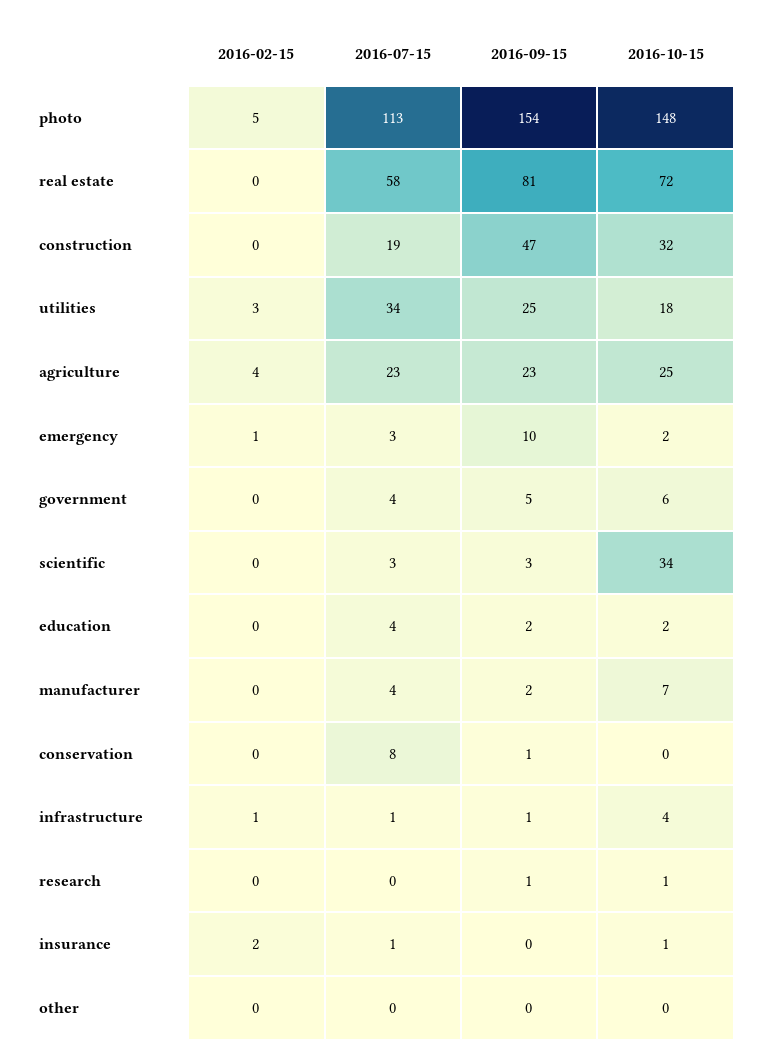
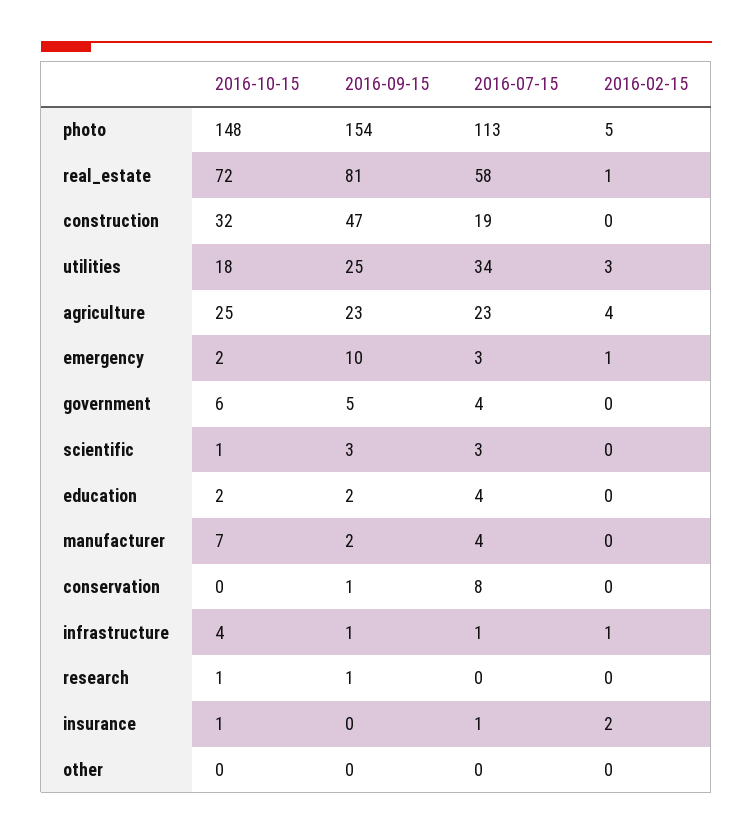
2016-02-15, real estate: 0 -> 1
2016-10-15, scientific: 34 -> 1

